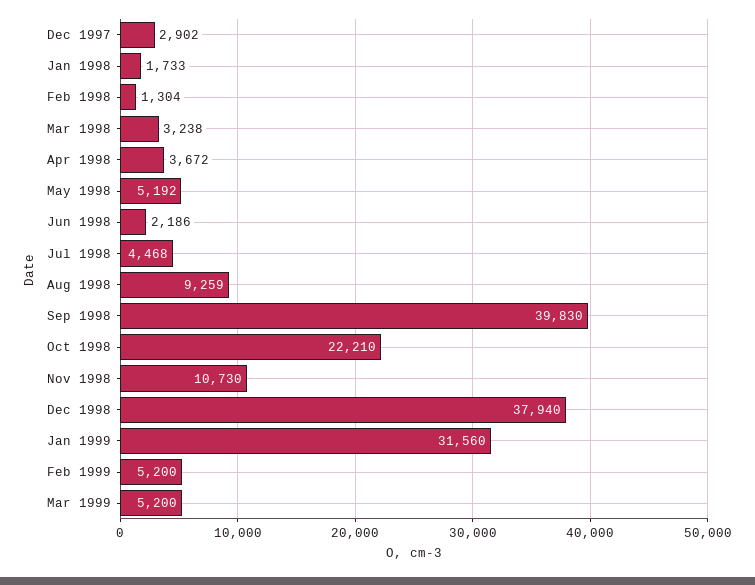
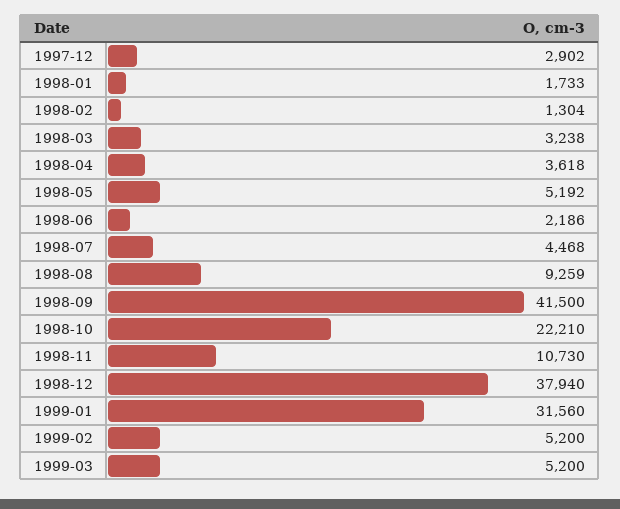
Apr 1998: 3672 -> 3618
Sep 1998: 39830 -> 41500

